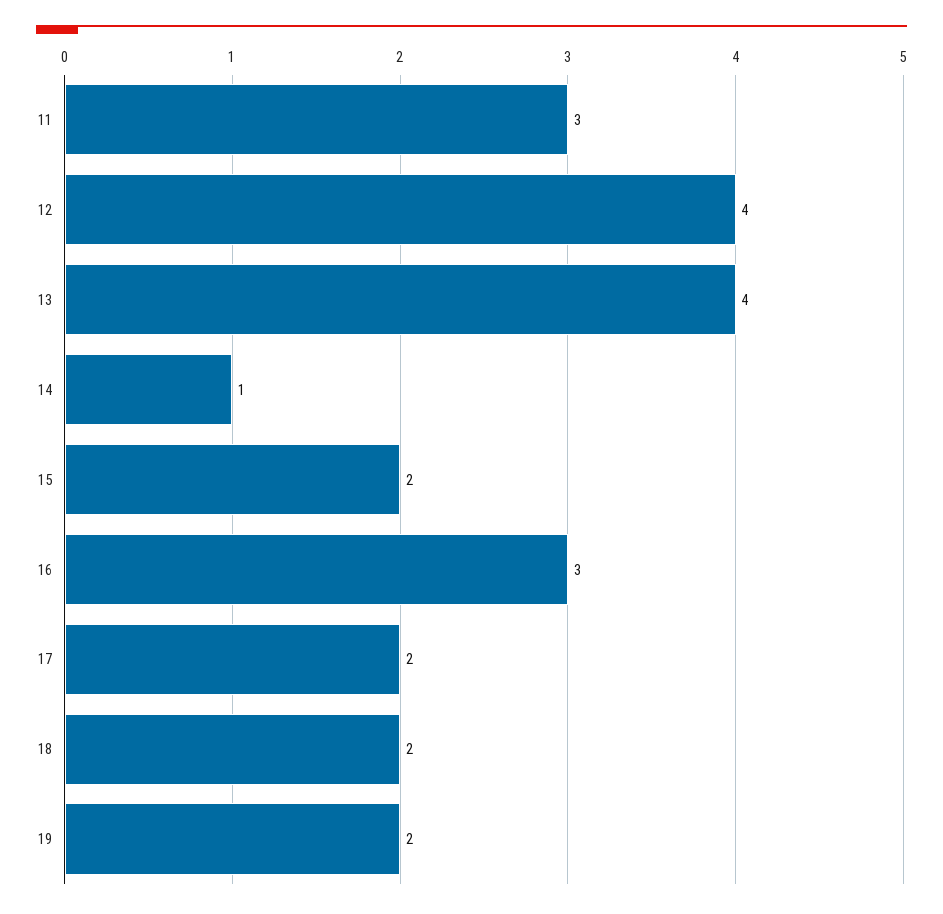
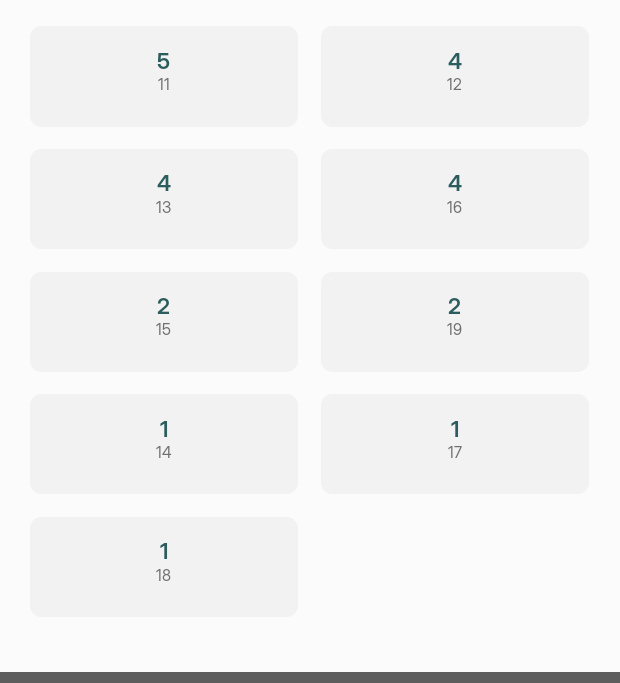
11: 3 -> 5
16: 3 -> 4
17: 2 -> 1
18: 2 -> 1

